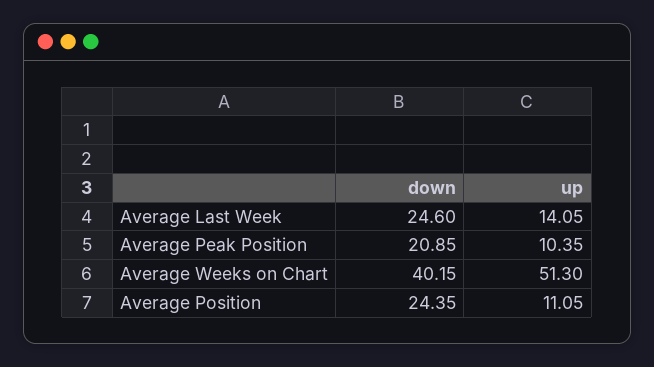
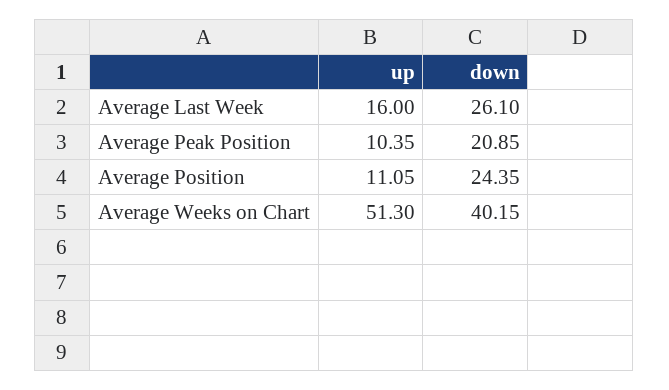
down, Average Last Week: 24.6 -> 26.1
up, Average Last Week: 14.05 -> 16

